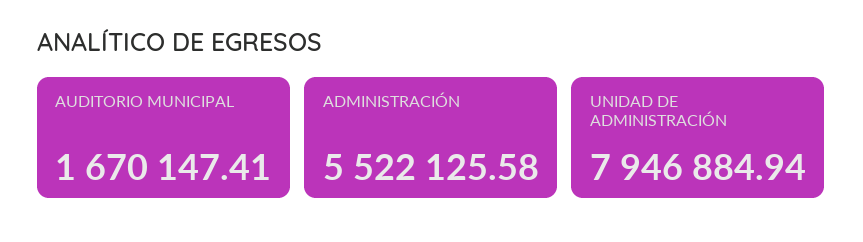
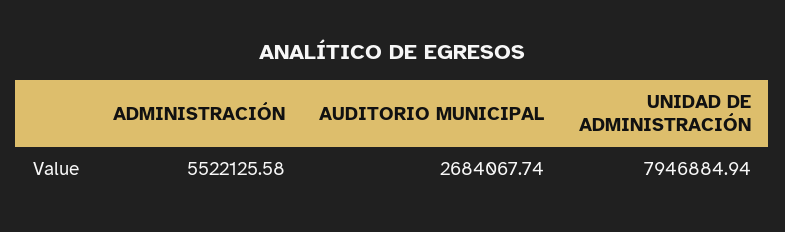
AUDITORIO MUNICIPAL: 1670147.41 -> 2684067.74

